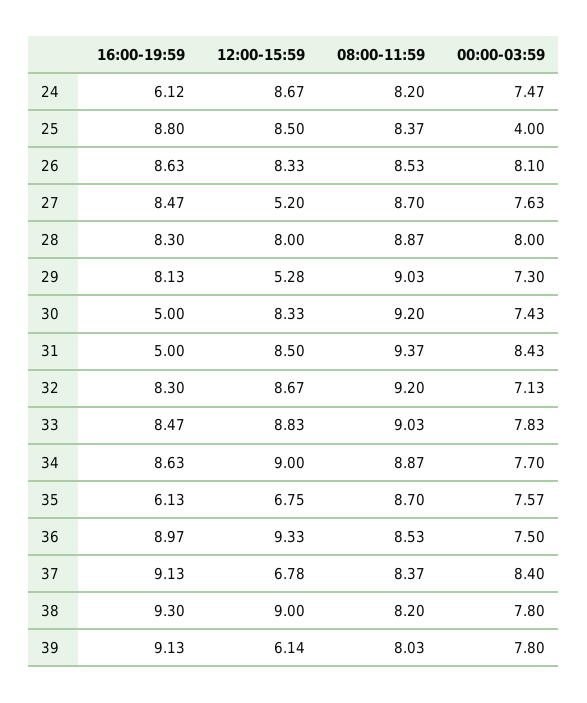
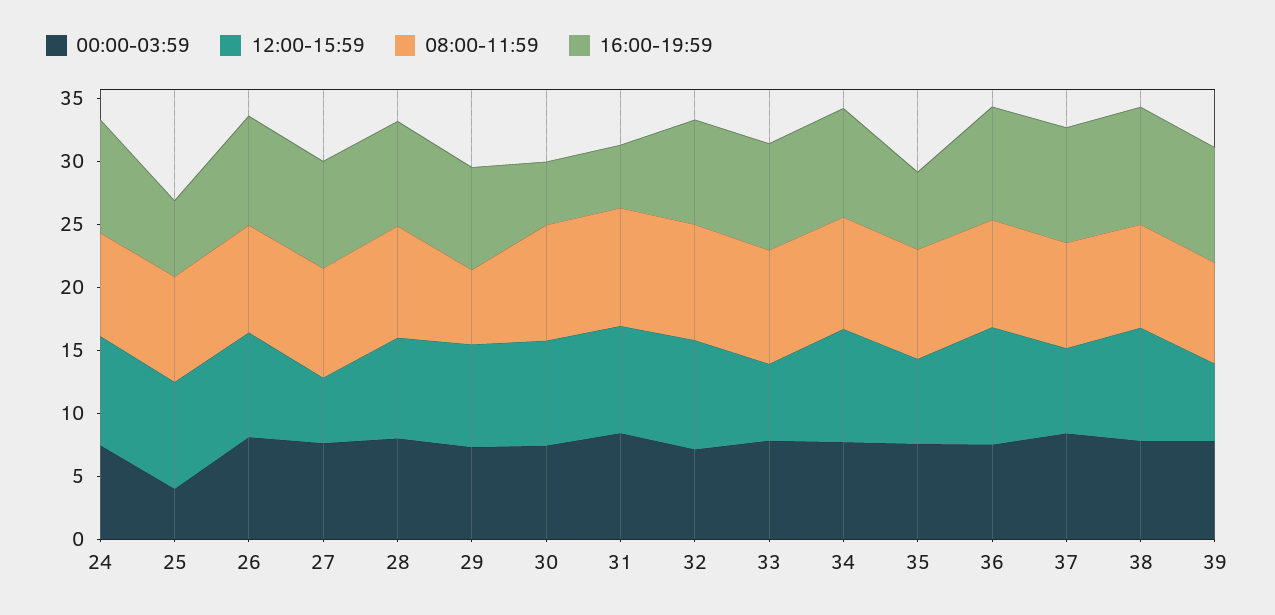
16:00-19:59, 24: 6.12 -> 9
16:00-19:59, 25: 8.8 -> 6
12:00-15:59, 29: 5.28 -> 8
08:00-11:59, 29: 9.03 -> 6
12:00-15:59, 33: 8.83 -> 6

